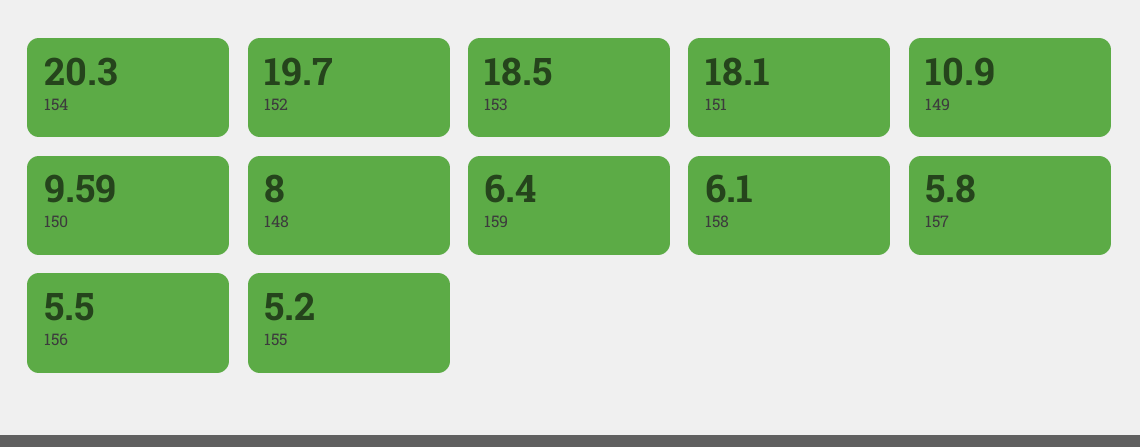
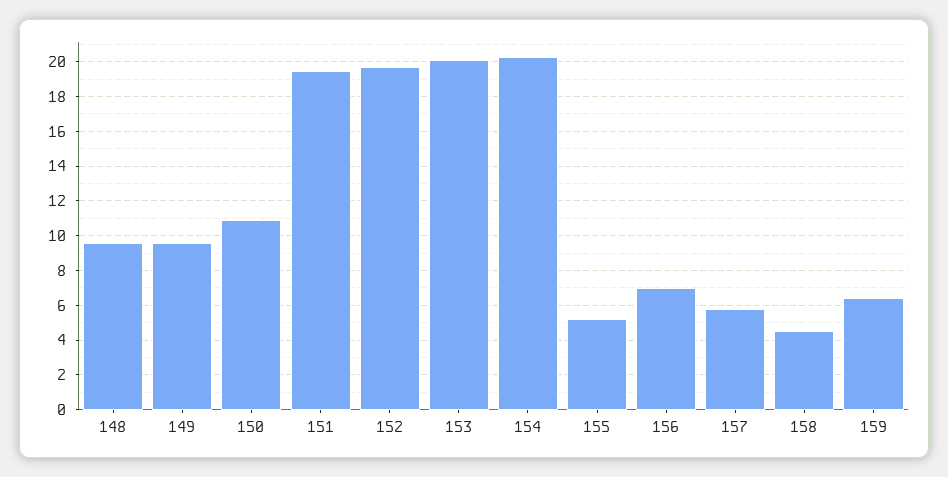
153: 18.5 -> 20
151: 18.1 -> 19.5
149: 10.9 -> 9.5
150: 9.59 -> 11
148: 8 -> 9.5
158: 6.1 -> 4.5
156: 5.5 -> 7

